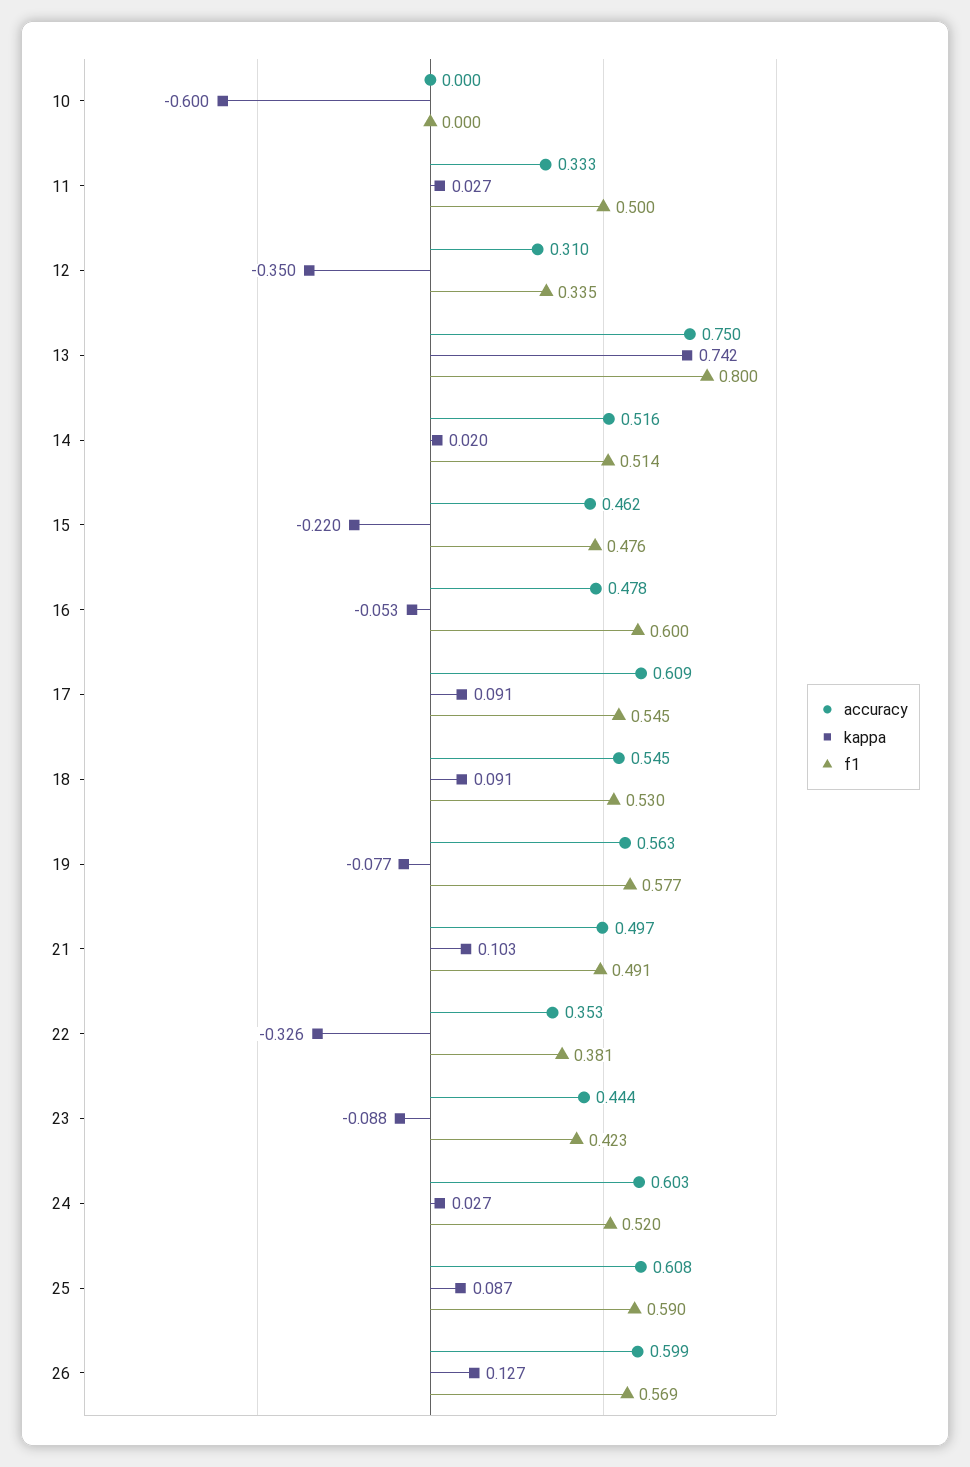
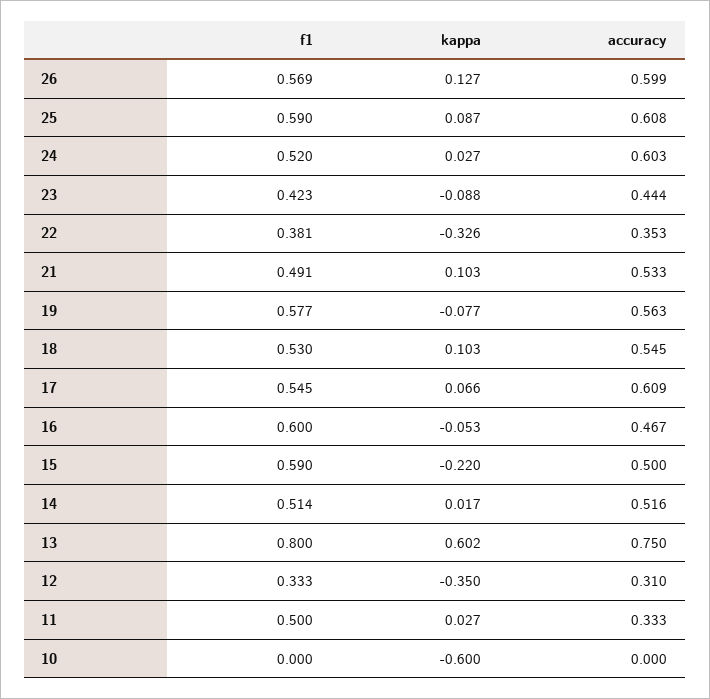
f1, 12: 0.335 -> 0.333
kappa, 13: 0.742 -> 0.602
kappa, 14: 0.02 -> 0.017
accuracy, 15: 0.462 -> 0.5
f1, 15: 0.476 -> 0.59
accuracy, 16: 0.478 -> 0.467
kappa, 17: 0.091 -> 0.066
kappa, 18: 0.091 -> 0.103
accuracy, 21: 0.497 -> 0.533

